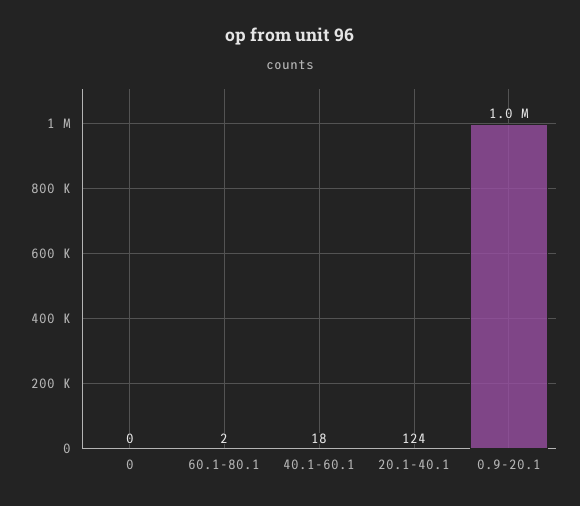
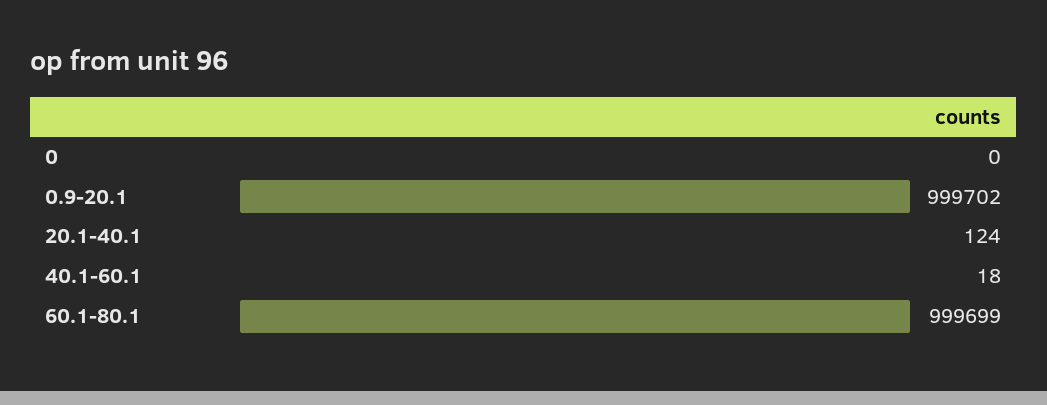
60.1-80.1: 2 -> 999699

